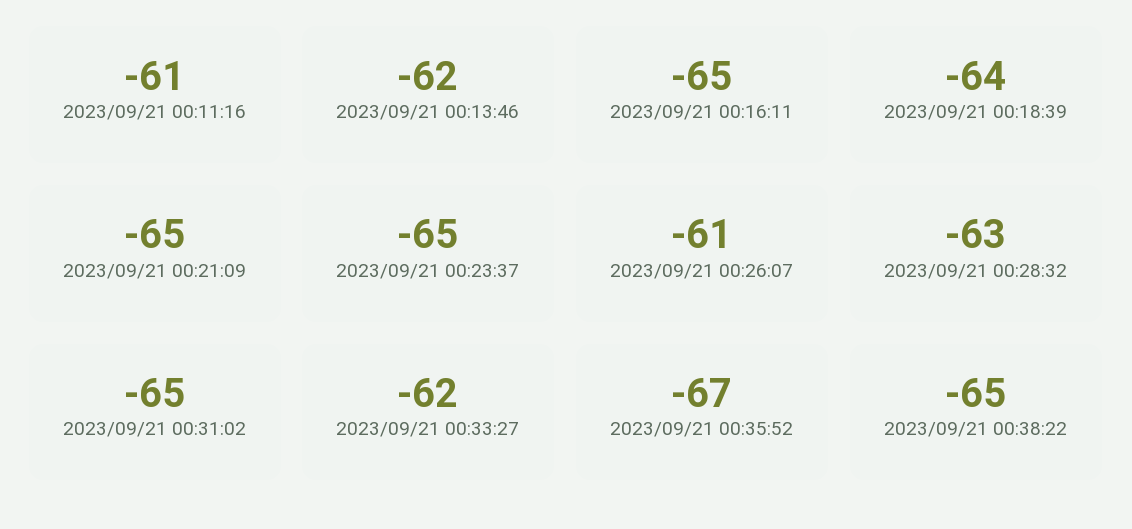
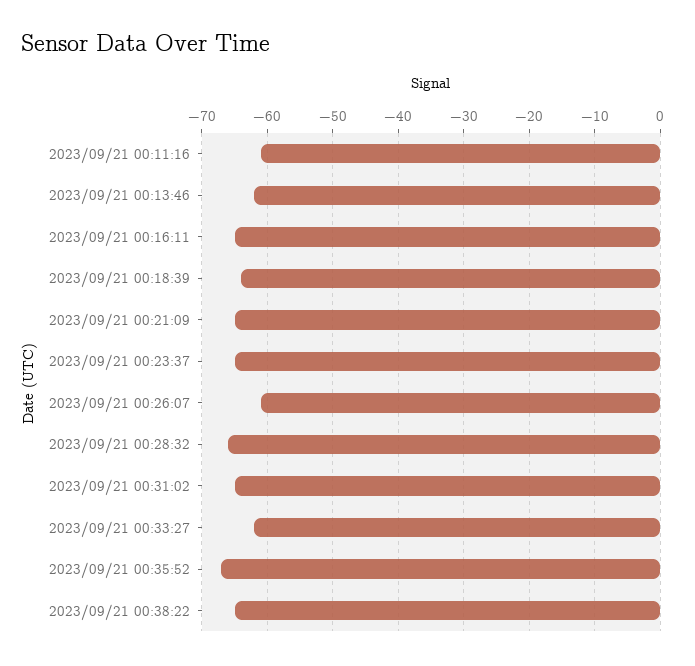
2023/09/21 00:28:32: -63 -> -66

